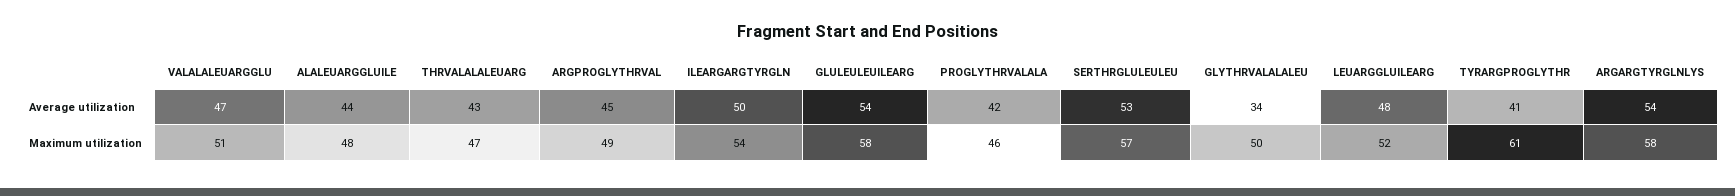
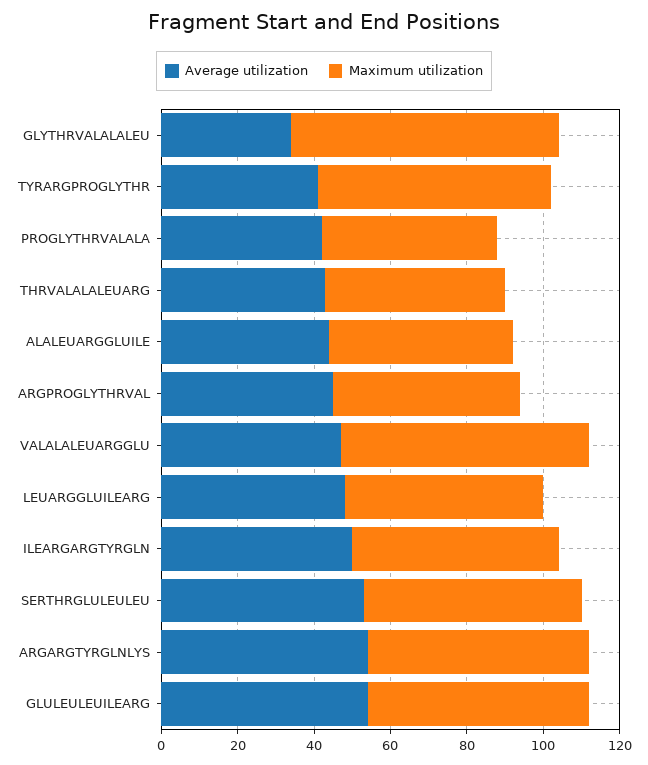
Maximum utilization, VALALALEUARGGLU: 51 -> 65
Maximum utilization, GLYTHRVALALALEU: 50 -> 70

